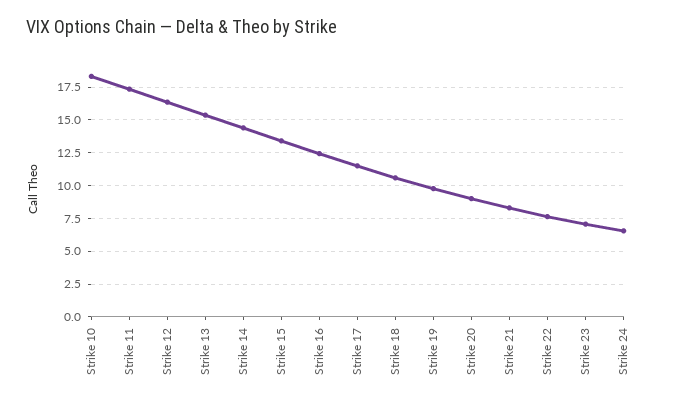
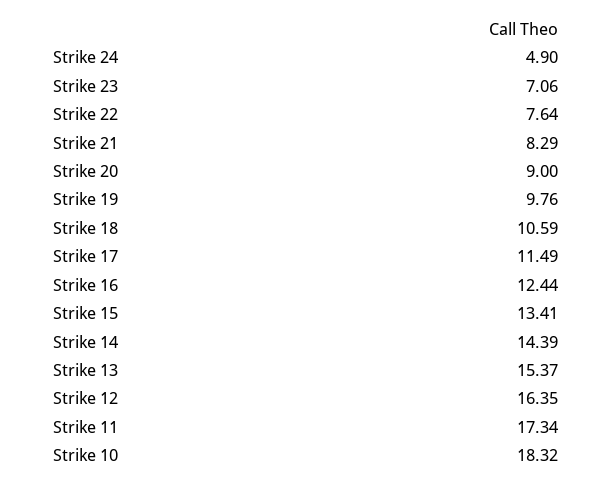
Strike 24: 6.5 -> 4.9

